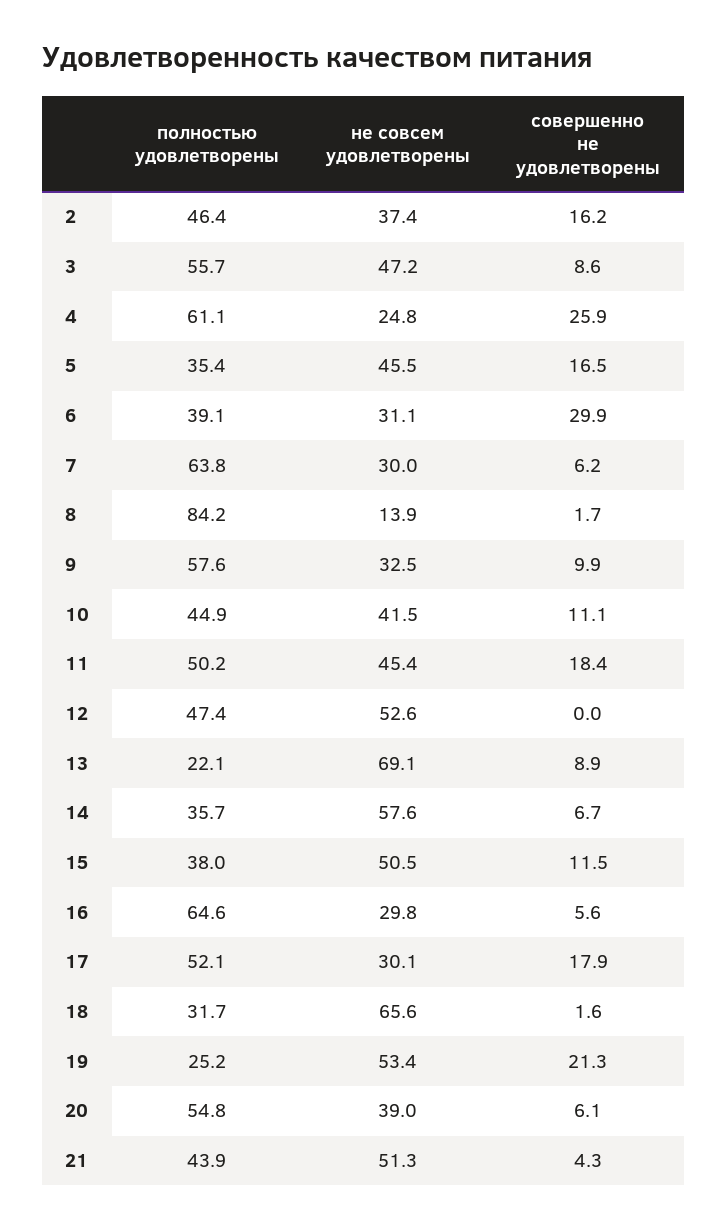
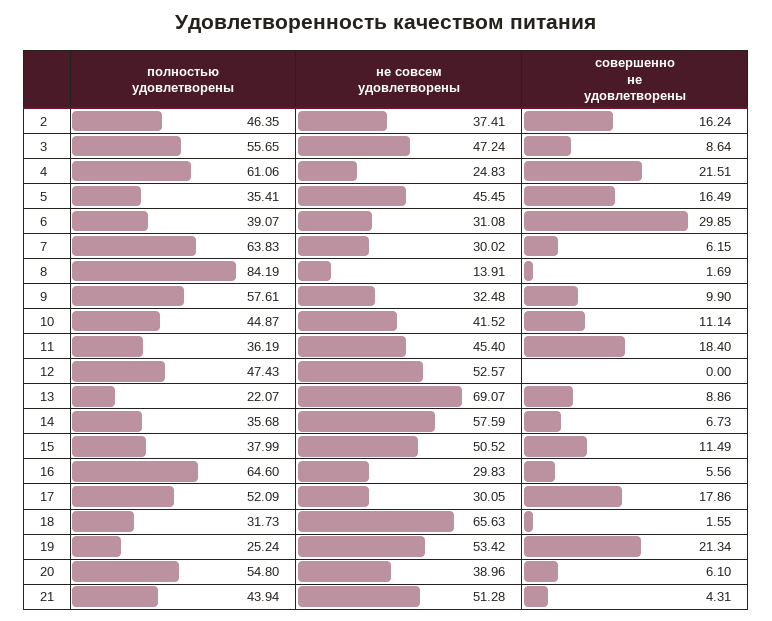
совершенно не удовлетворены, 4: 25.9 -> 21.51
полностью удовлетворены, 11: 50.2 -> 36.19

